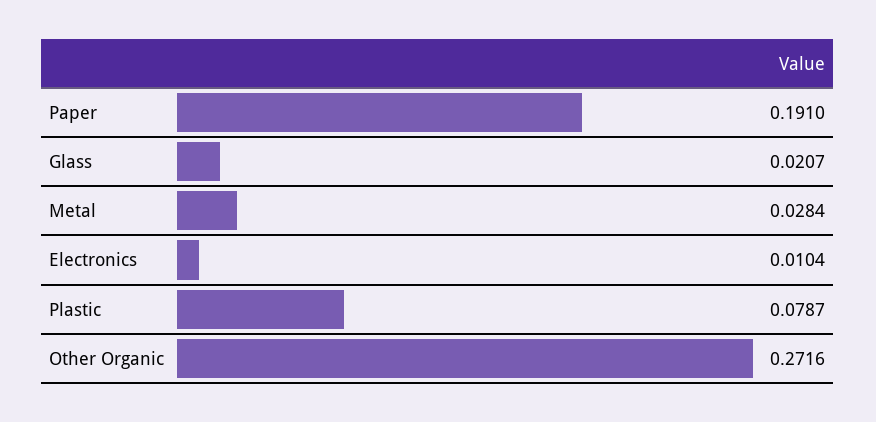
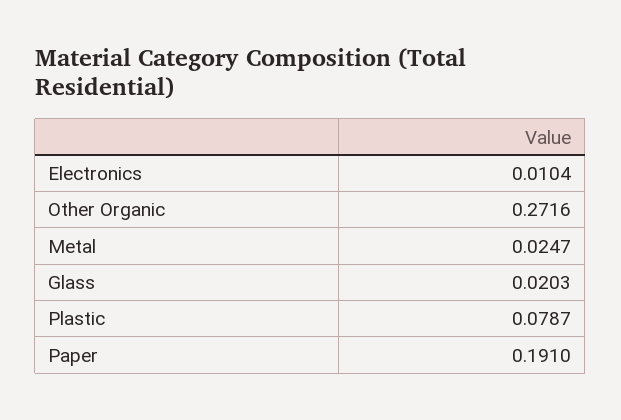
Glass: 0.0207 -> 0.0203
Metal: 0.0284 -> 0.0247

